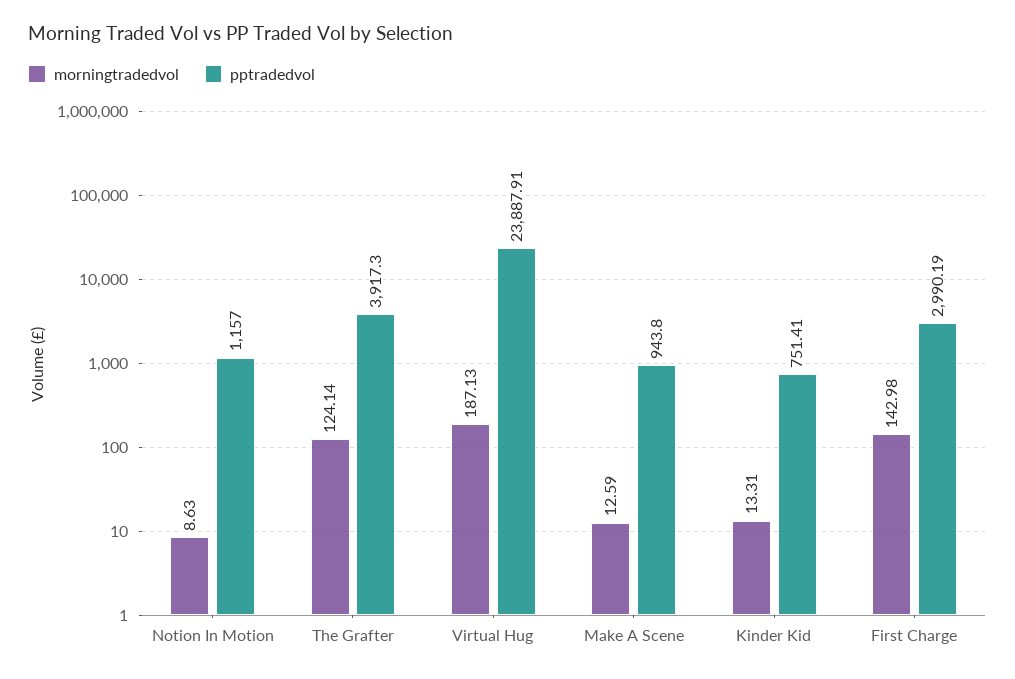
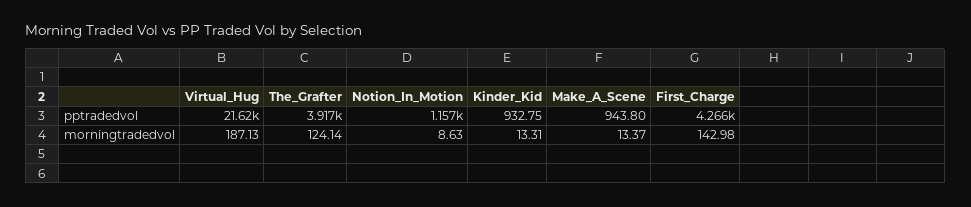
pptradedvol, Virtual Hug: 23887.91 -> 21620
morningtradedvol, Make A Scene: 12.59 -> 13.37
pptradedvol, Kinder Kid: 751.41 -> 932.75
pptradedvol, First Charge: 2990.19 -> 4266

